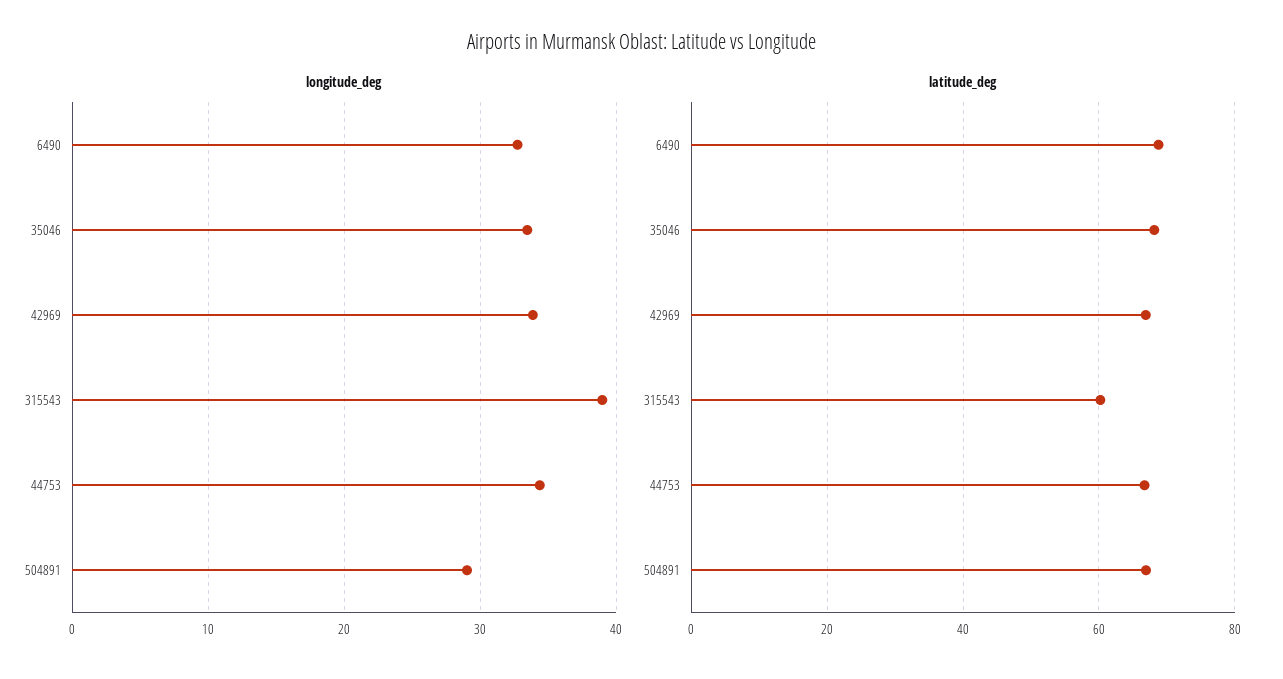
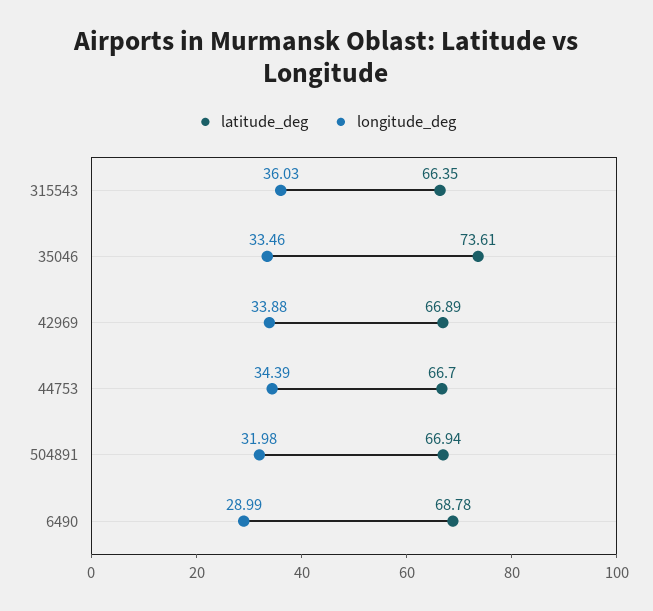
longitude_deg, 6490: 33 -> 28.99
longitude_deg, 315543: 39 -> 36.03
longitude_deg, 504891: 29 -> 31.98
latitude_deg, 35046: 68 -> 73.61
latitude_deg, 315543: 60 -> 66.35

